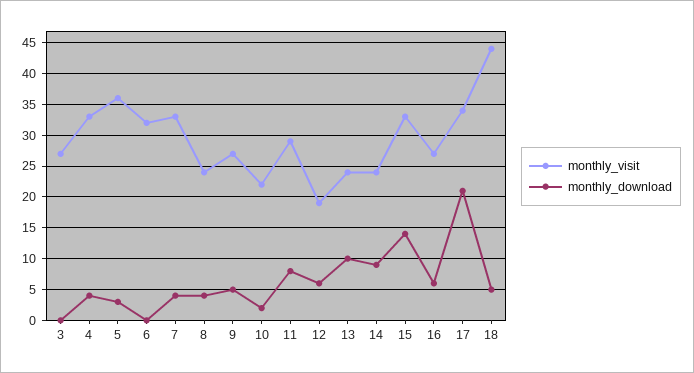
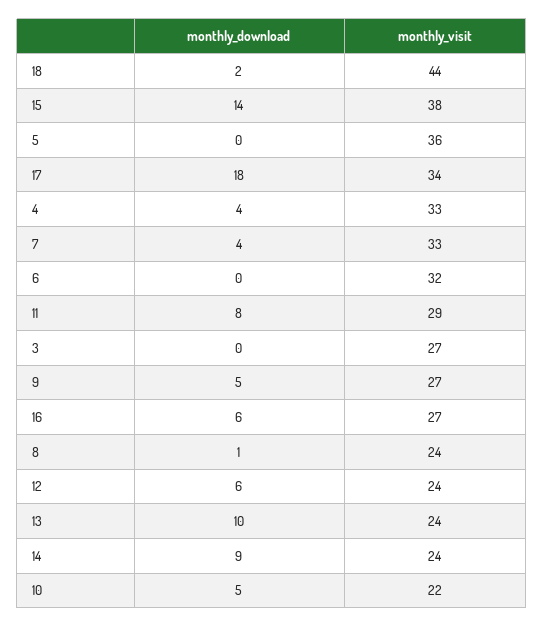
monthly_download, 5: 3 -> 0
monthly_download, 8: 4 -> 1
monthly_download, 10: 2 -> 5
monthly_visit, 12: 19 -> 24
monthly_visit, 15: 33 -> 38
monthly_download, 17: 21 -> 18
monthly_download, 18: 5 -> 2

